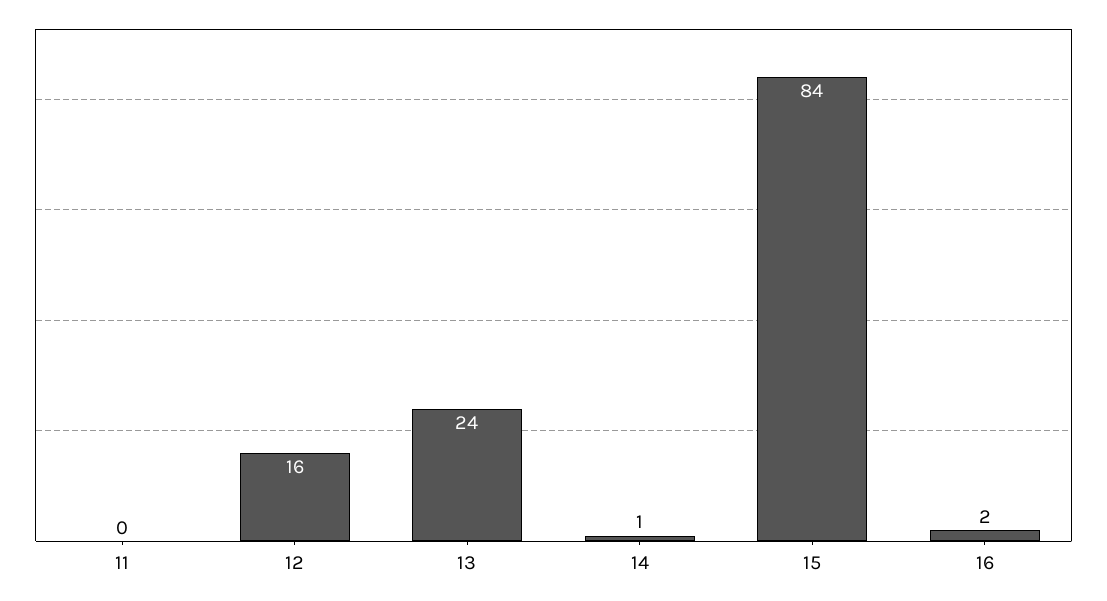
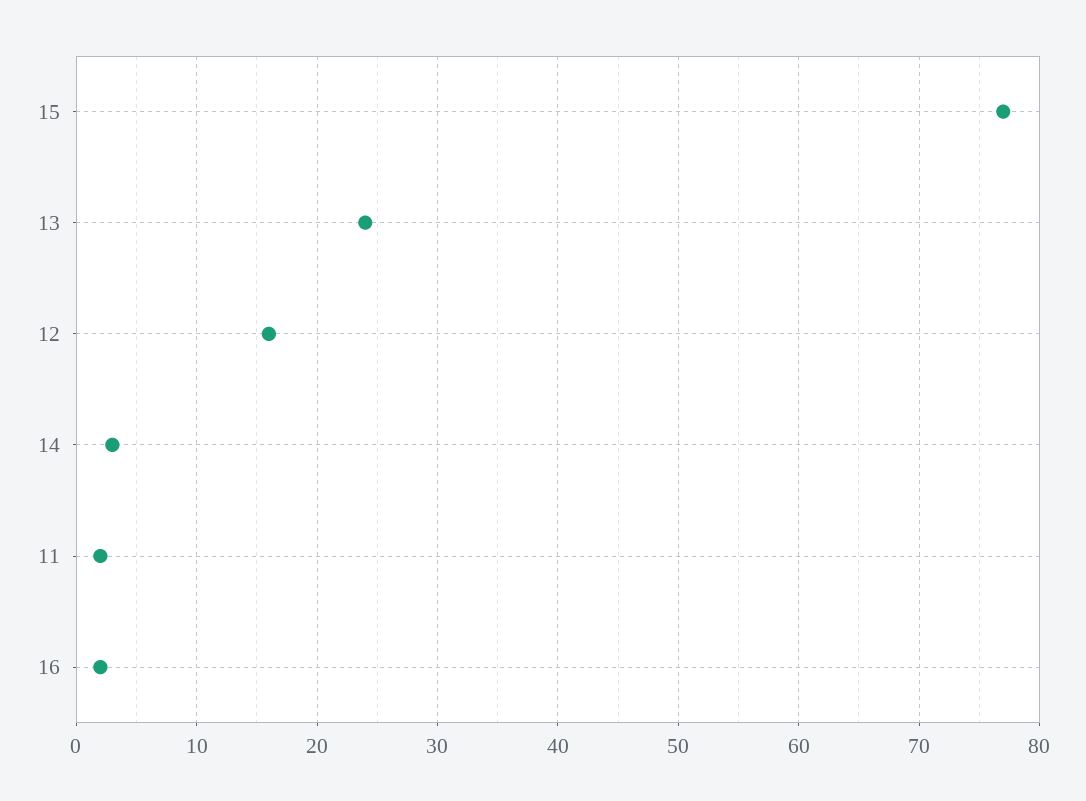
11: 0 -> 2
14: 1 -> 3
15: 84 -> 77

